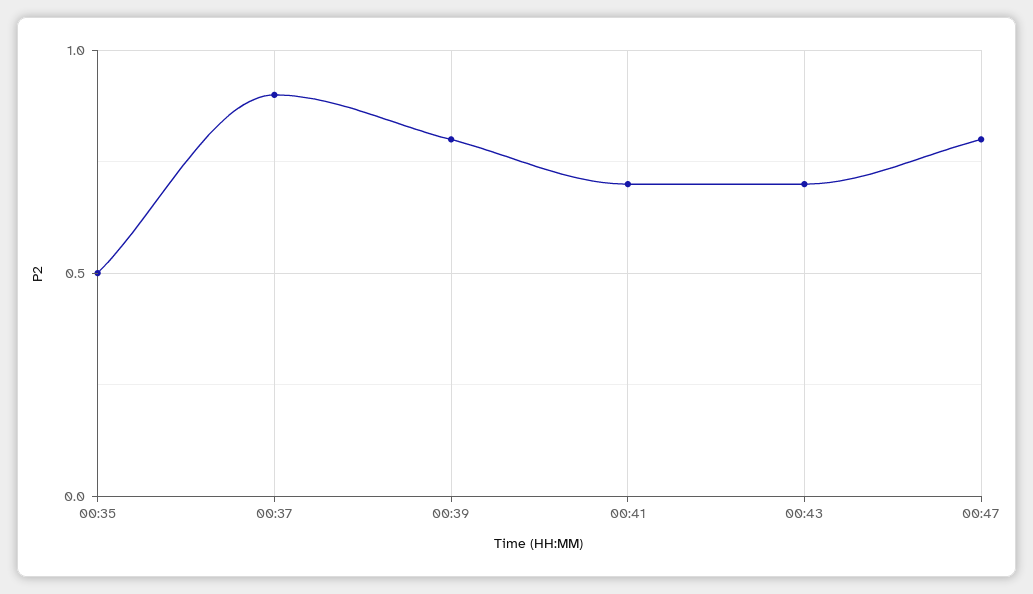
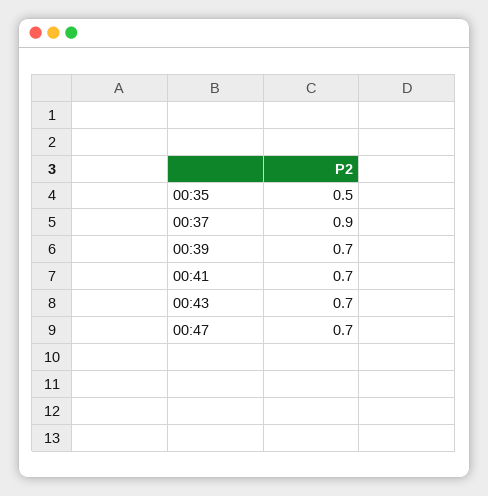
00:39: 0.8 -> 0.7
00:47: 0.8 -> 0.7

